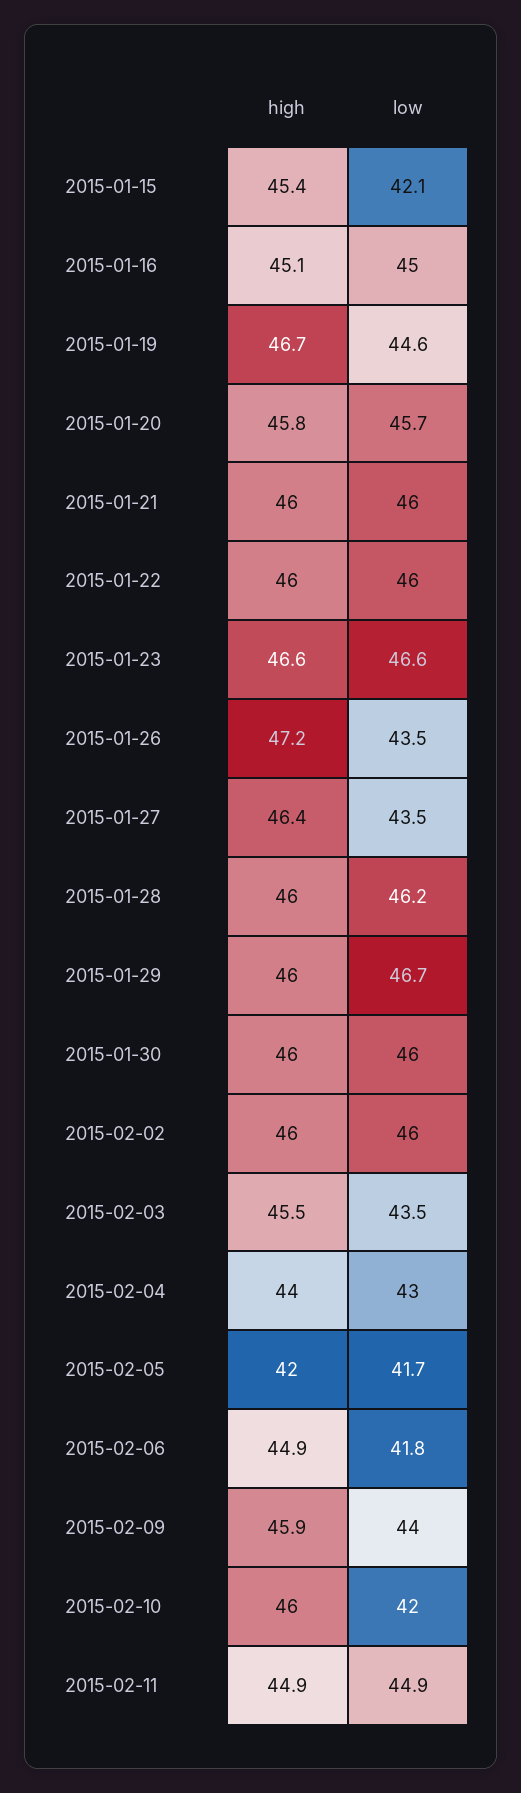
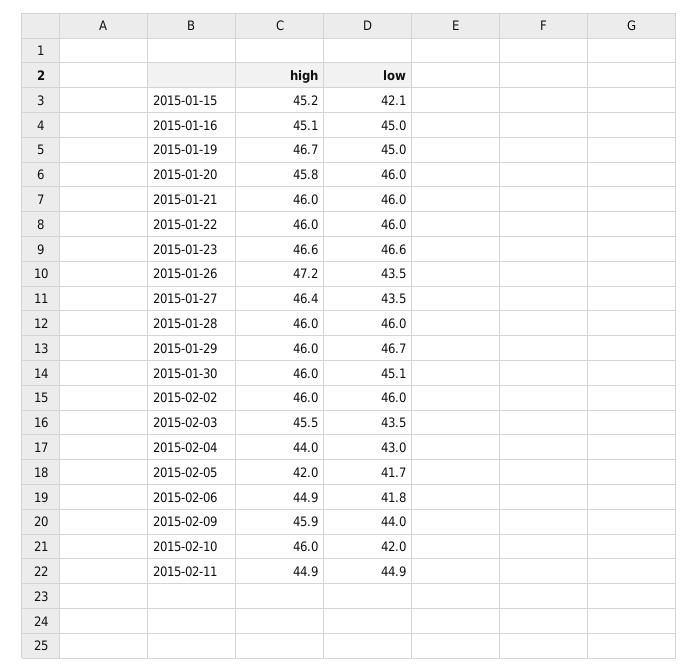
high, 2015-01-15: 45.4 -> 45.2
low, 2015-01-19: 44.6 -> 45
low, 2015-01-20: 45.7 -> 46
low, 2015-01-28: 46.2 -> 46
low, 2015-01-30: 46 -> 45.1

